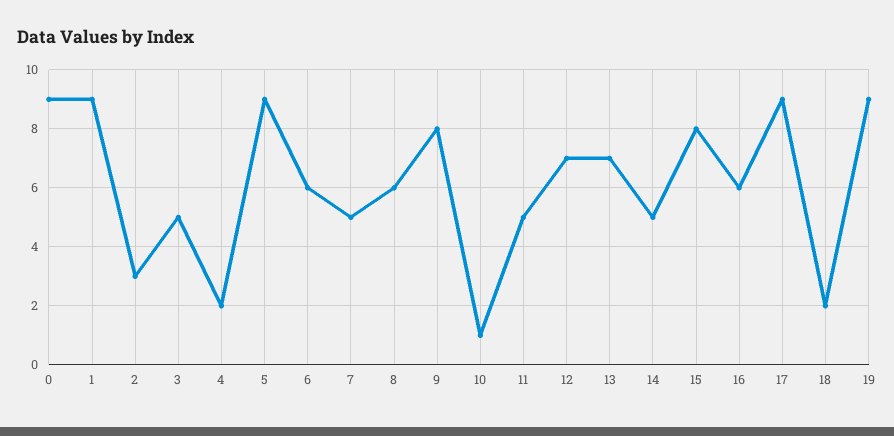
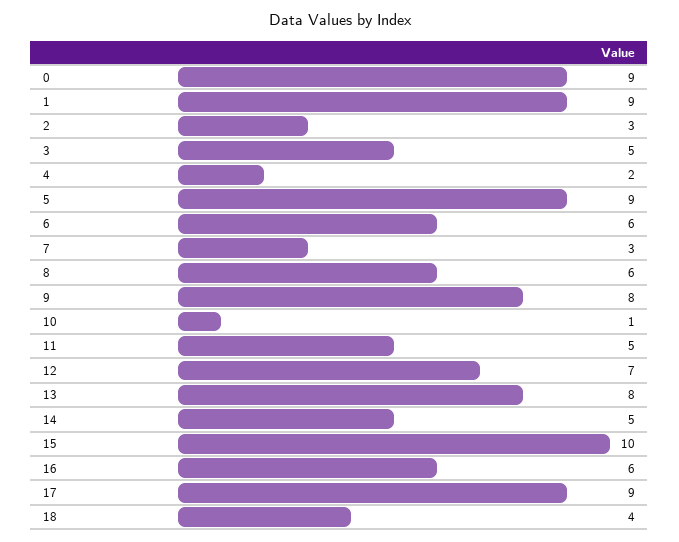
7: 5 -> 3
13: 7 -> 8
15: 8 -> 10
18: 2 -> 4
19: 9 -> none

